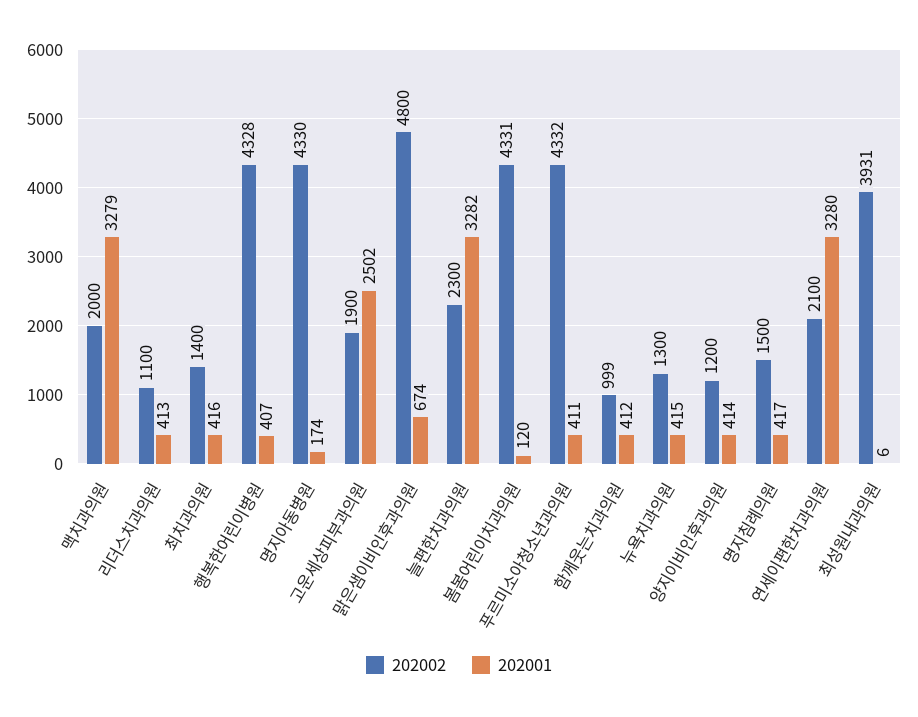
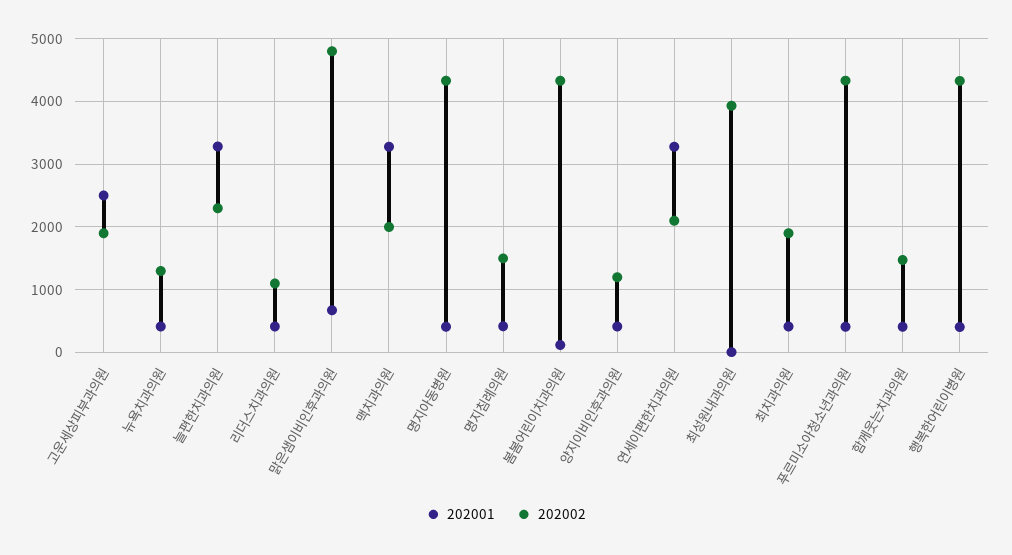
202002, 최치과의원: 1400 -> 1900
202001, 명지아동병원: 174 -> 400
202002, 함께웃는치과의원: 999 -> 1500

